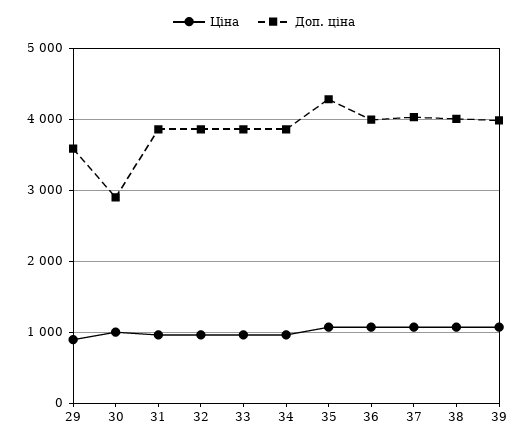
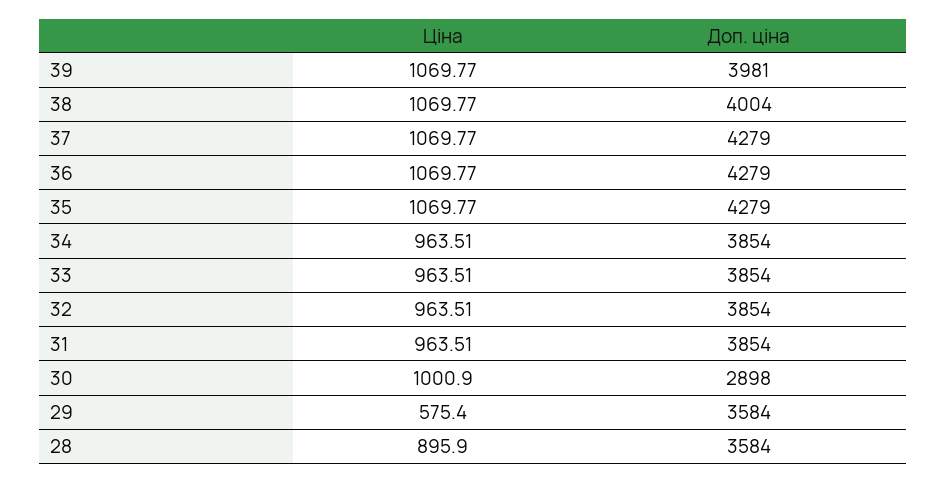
Ціна, 29: 900 -> 575.4
Доп. ціна, 36: 4000 -> 4279
Доп. ціна, 37: 4000 -> 4279
Ціна, 28: none -> 895.9
Доп. ціна, 28: none -> 3584

